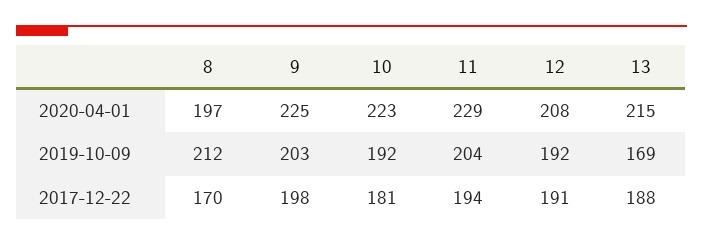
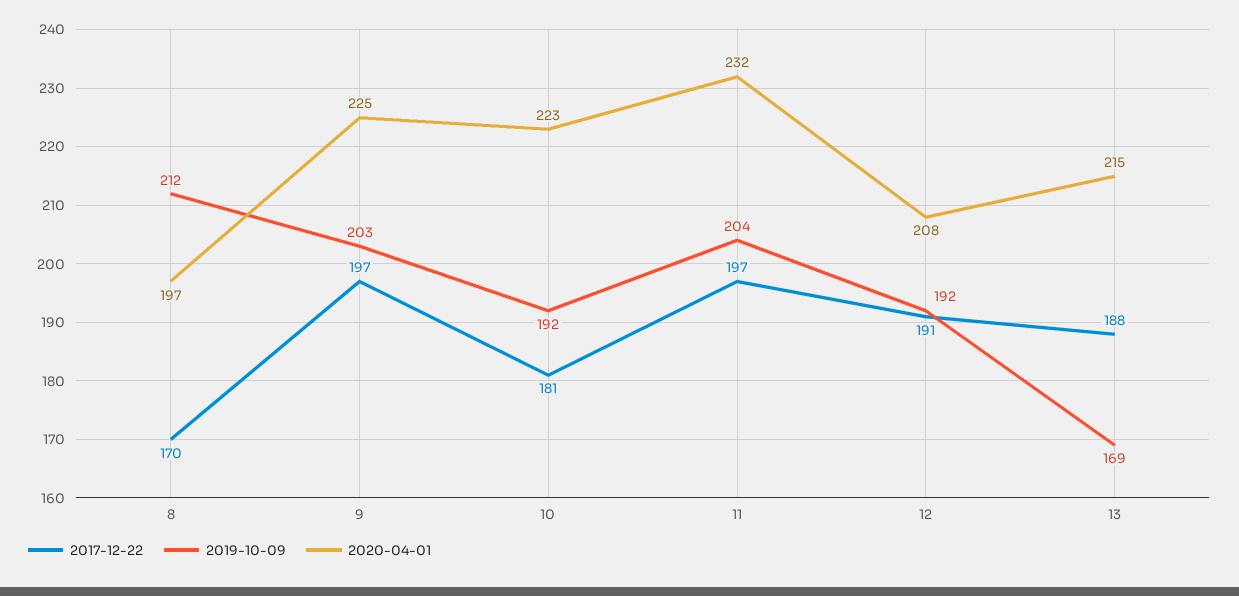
2020-04-01, 11: 229 -> 232
2017-12-22, 9: 198 -> 197
2017-12-22, 11: 194 -> 197

